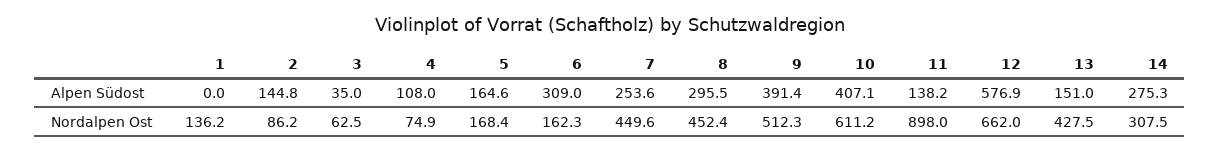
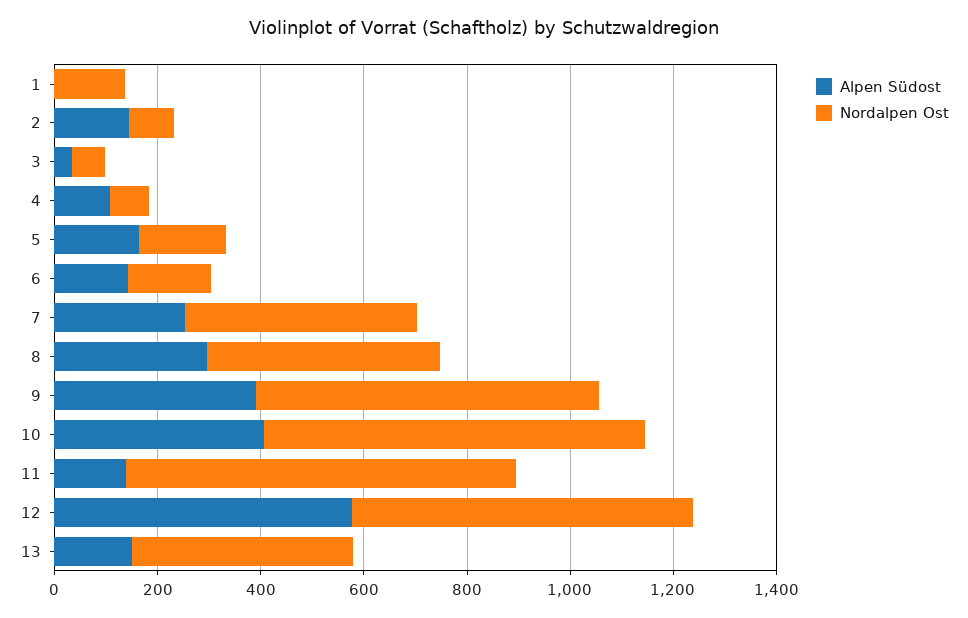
Alpen Südost, 6: 309 -> 150
Alpen Südost, 14: 275.3 -> none
Nordalpen Ost, 9: 512.3 -> 650
Nordalpen Ost, 10: 611.2 -> 750
Nordalpen Ost, 11: 898 -> 750
Nordalpen Ost, 14: 307.5 -> none

